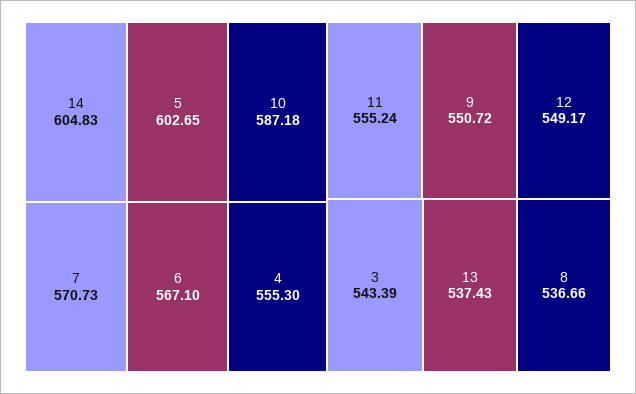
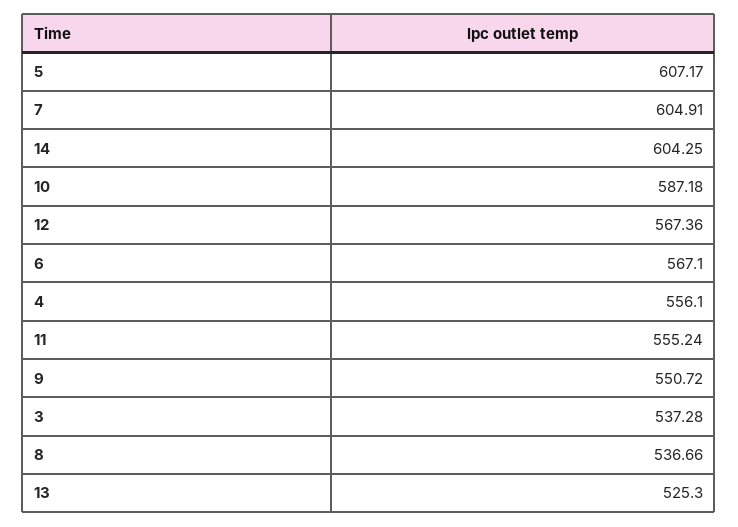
14: 604.83 -> 604.25
5: 602.65 -> 607.17
7: 570.73 -> 604.91
4: 555.3 -> 556.1
12: 549.17 -> 567.36
3: 543.39 -> 537.28
13: 537.43 -> 525.3

